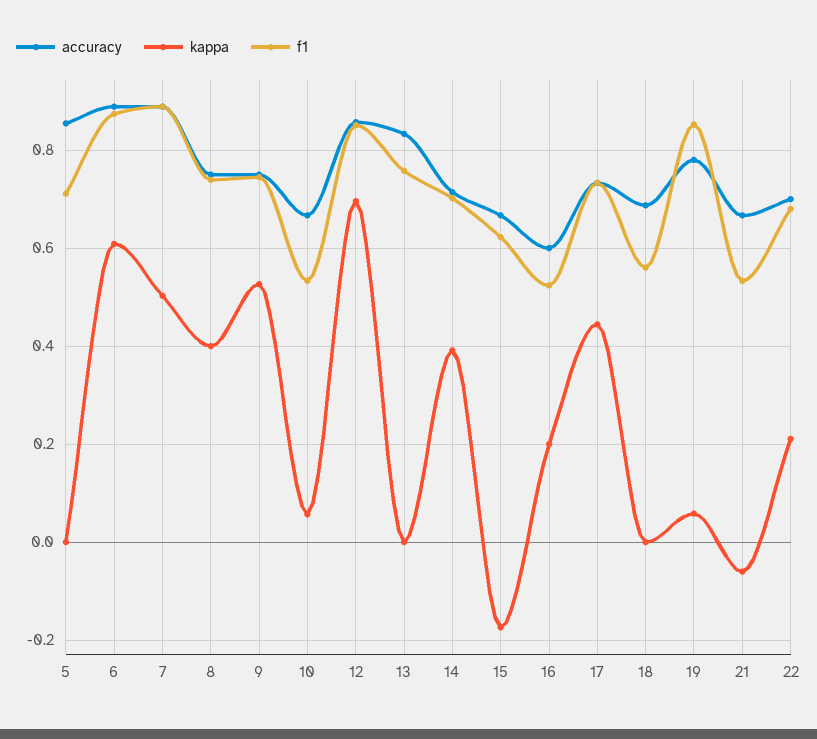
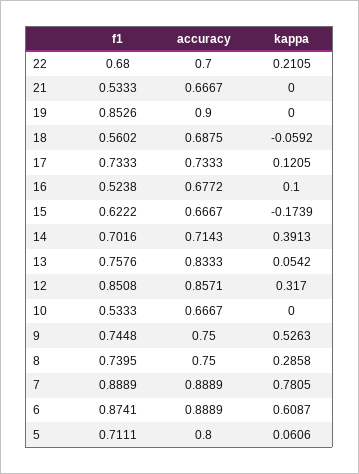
accuracy, 5: 0.86 -> 0.8
kappa, 5: 0 -> 0.0606
kappa, 7: 0.5 -> 0.7805
kappa, 8: 0.4 -> 0.2858
kappa, 10: 0.06 -> 0
kappa, 12: 0.7 -> 0.317
kappa, 13: 0 -> 0.0542
accuracy, 16: 0.6 -> 0.6772
kappa, 16: 0.2 -> 0.1
kappa, 17: 0.44 -> 0.1205
kappa, 18: 0 -> -0.0592
accuracy, 19: 0.78 -> 0.9
kappa, 19: 0.06 -> 0
kappa, 21: -0.06 -> 0

